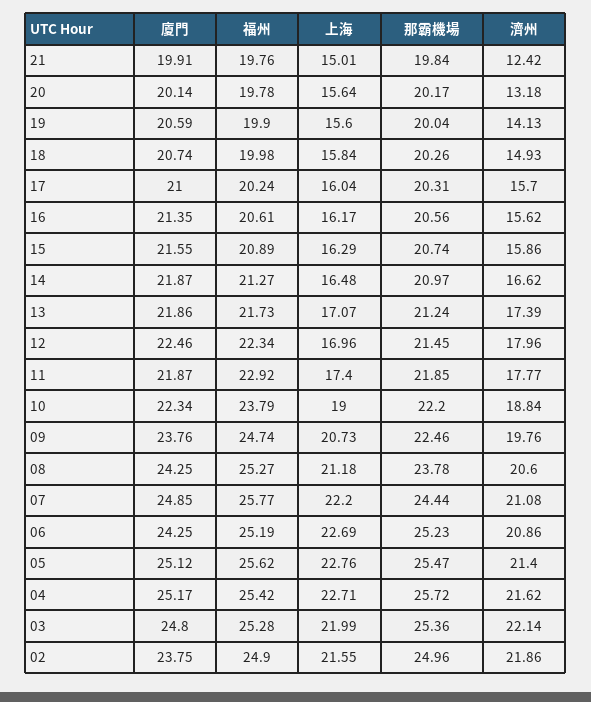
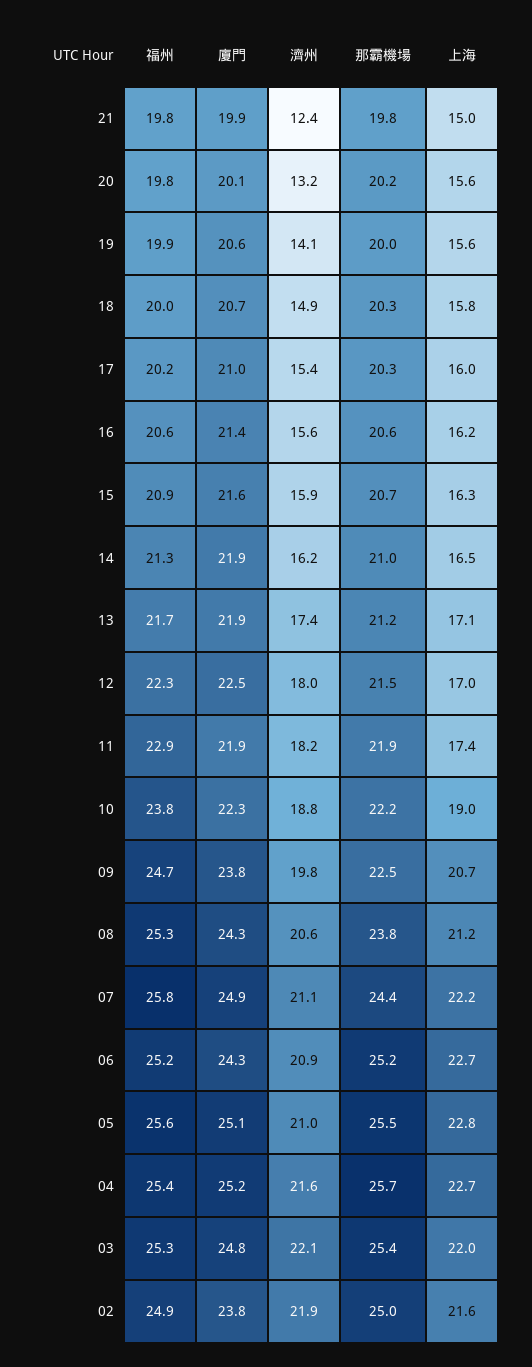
濟州, 17: 15.7 -> 15.4
濟州, 14: 16.62 -> 16.2
濟州, 11: 17.77 -> 18.2
濟州, 05: 21.4 -> 21

